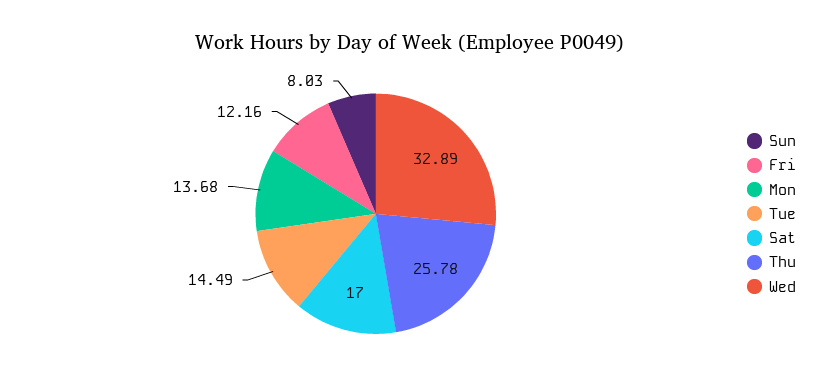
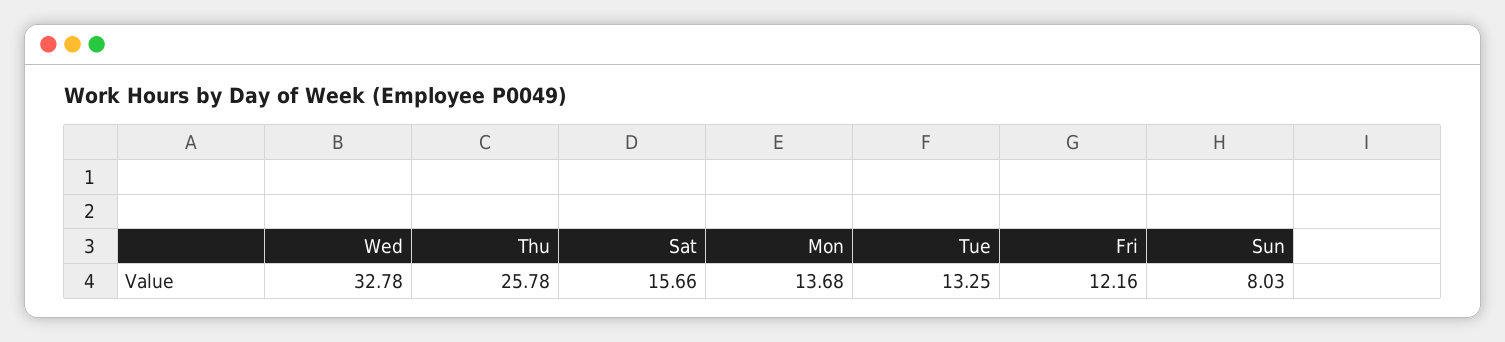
Tue: 14.49 -> 13.25
Sat: 17 -> 15.66
Wed: 32.89 -> 32.78

